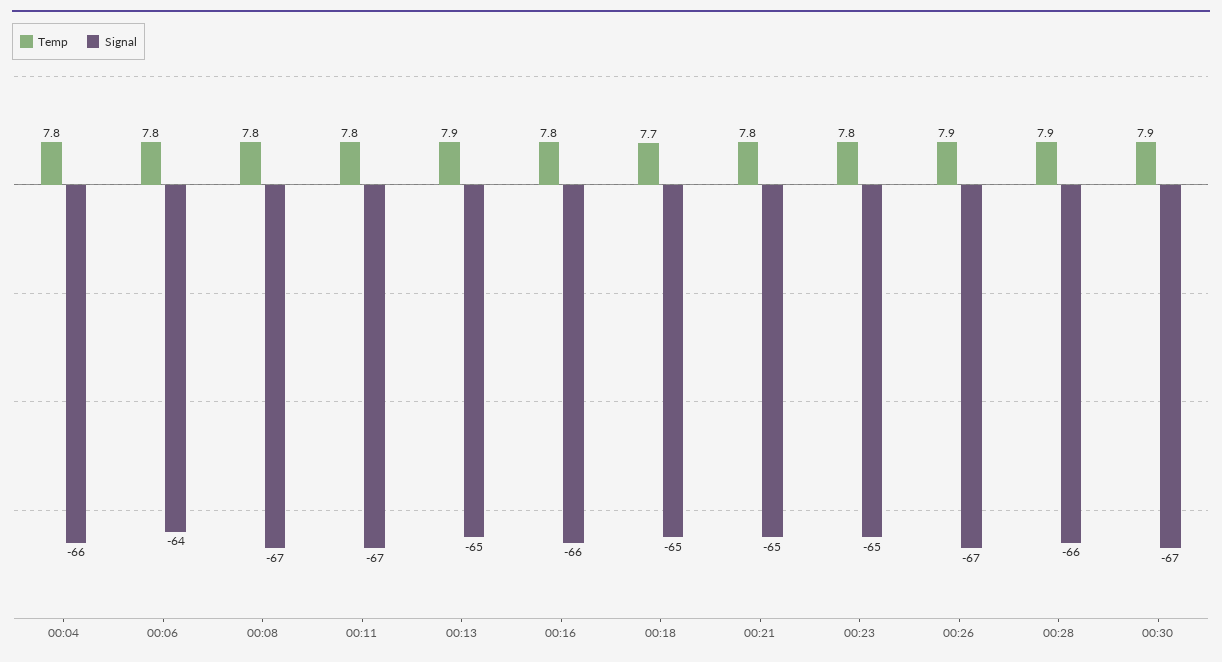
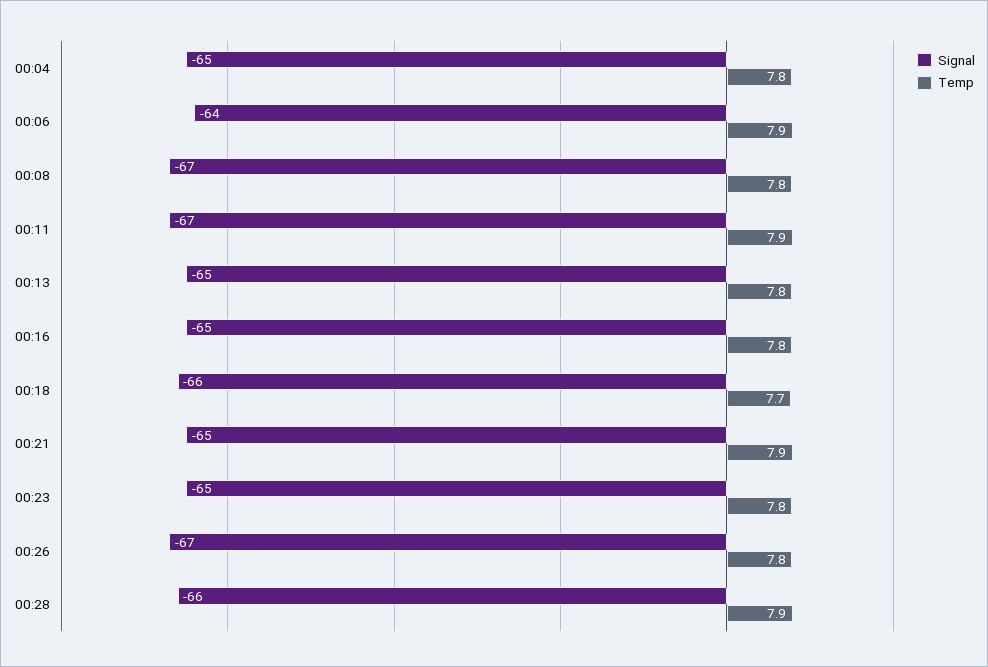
Signal, 00:04: -66 -> -65
Temp, 00:06: 7.8 -> 7.9
Temp, 00:11: 7.8 -> 7.9
Temp, 00:13: 7.9 -> 7.8
Signal, 00:16: -66 -> -65
Signal, 00:18: -65 -> -66
Temp, 00:21: 7.8 -> 7.9
Temp, 00:26: 7.9 -> 7.8
Temp, 00:30: 7.9 -> none
Signal, 00:30: -67 -> none

